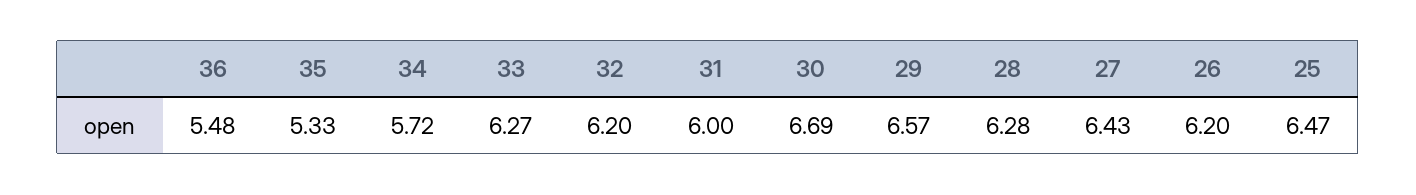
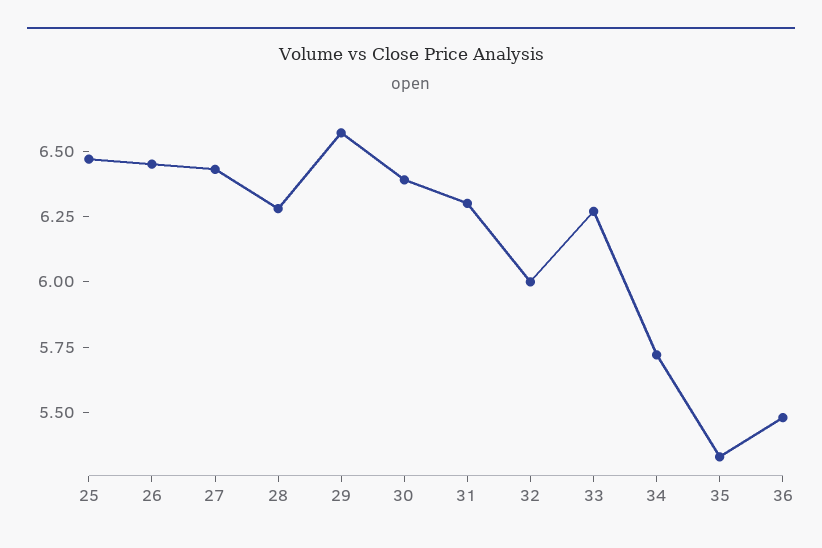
32: 6.2 -> 6
31: 6 -> 6.3
30: 6.69 -> 6.4
26: 6.2 -> 6.45

